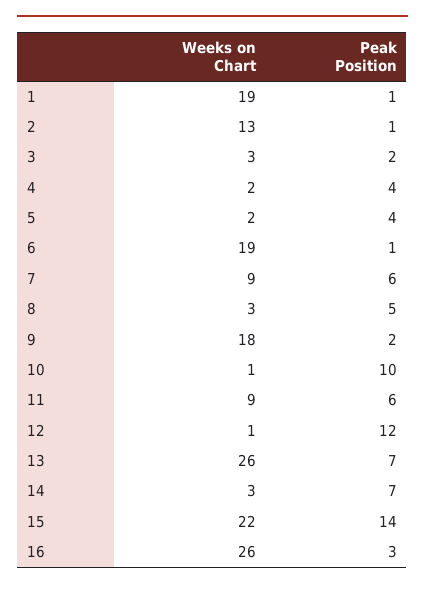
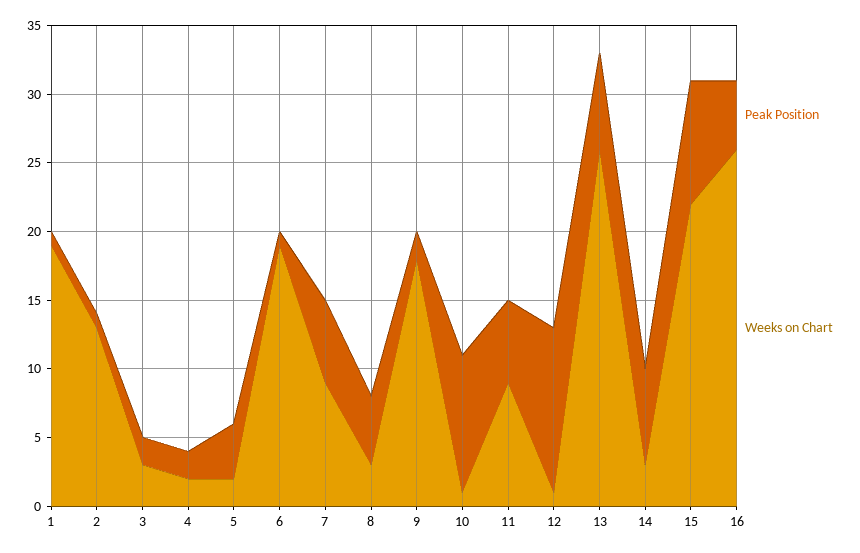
Peak Position, 4: 4 -> 2
Peak Position, 15: 14 -> 9
Peak Position, 16: 3 -> 5

